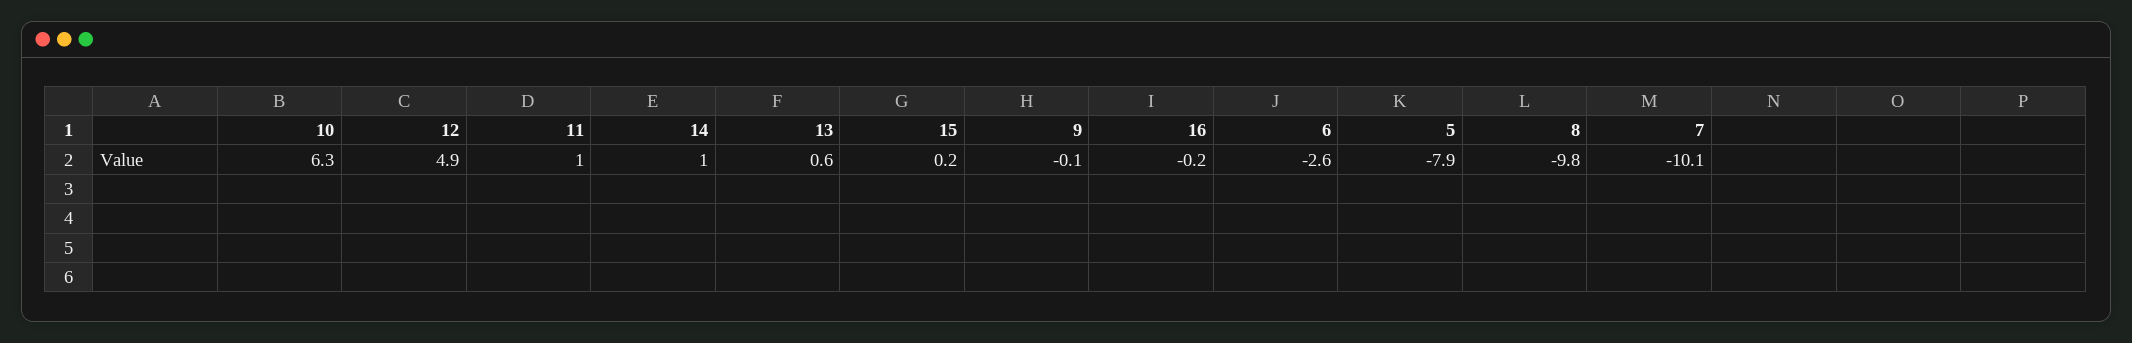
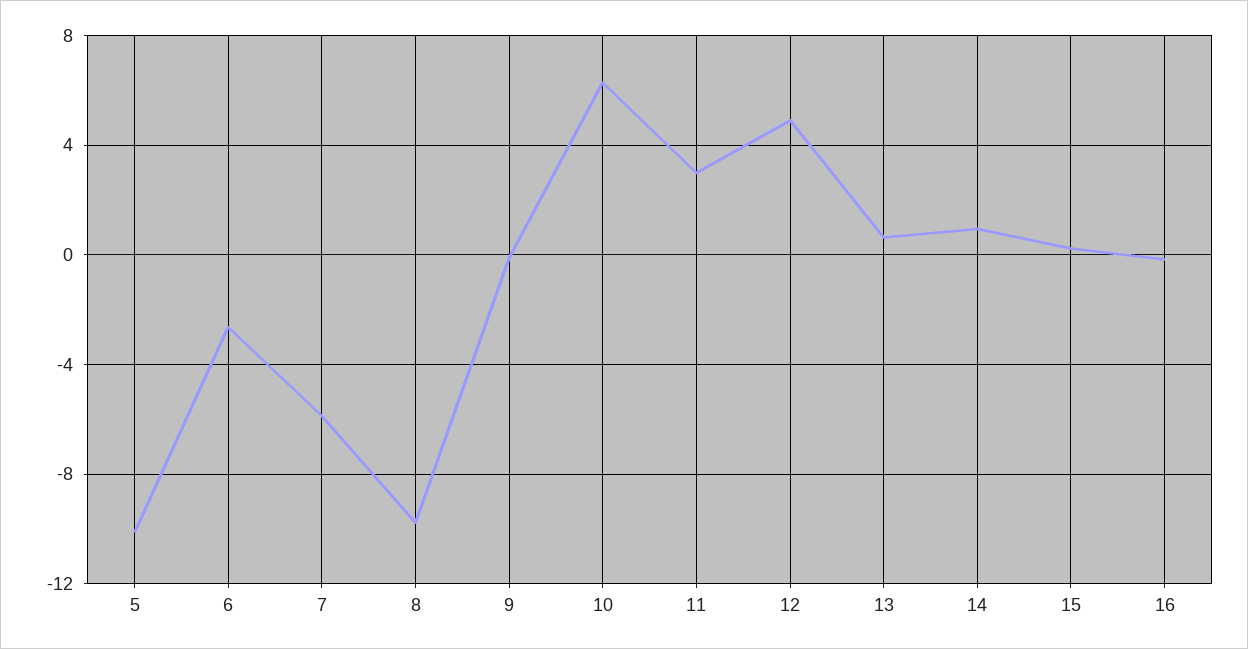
11: 1 -> 3
5: -7.9 -> -10
7: -10.1 -> -6

